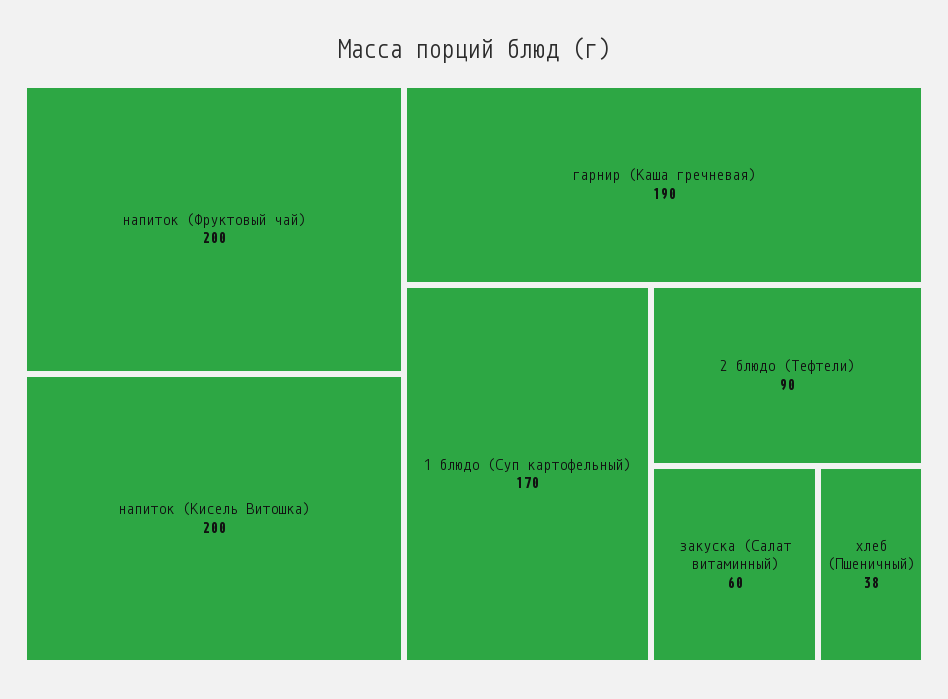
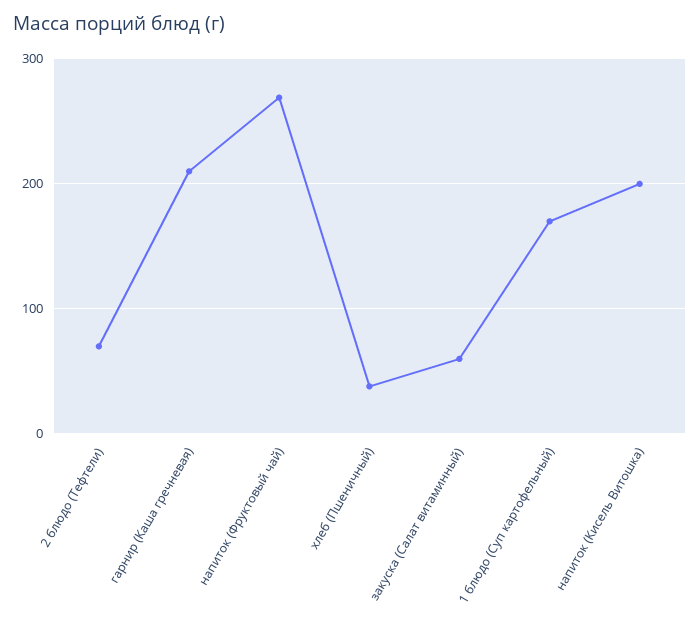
напиток (Фруктовый чай): 200 -> 270
гарнир (Каша гречневая): 190 -> 210
2 блюдо (Тефтели): 90 -> 70

